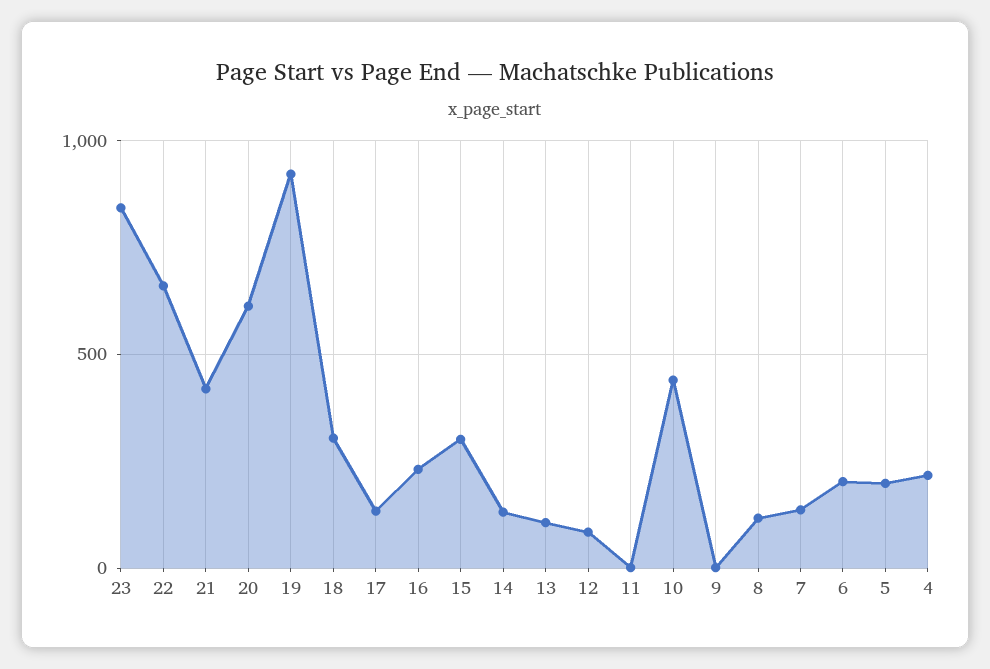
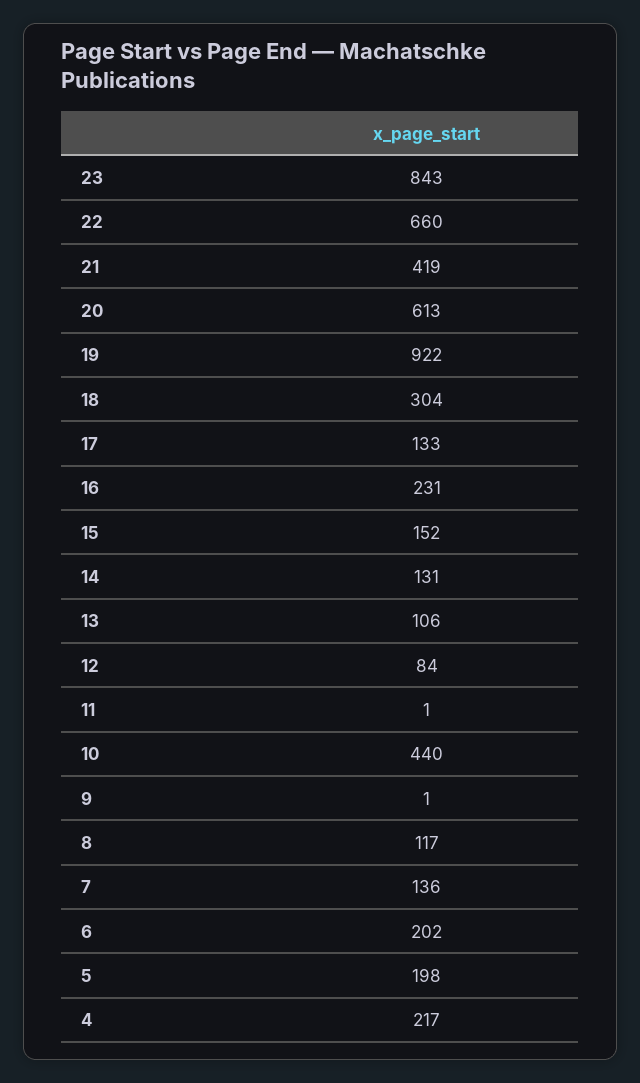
15: 300 -> 152

